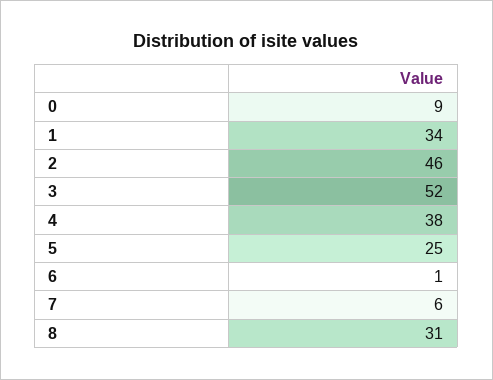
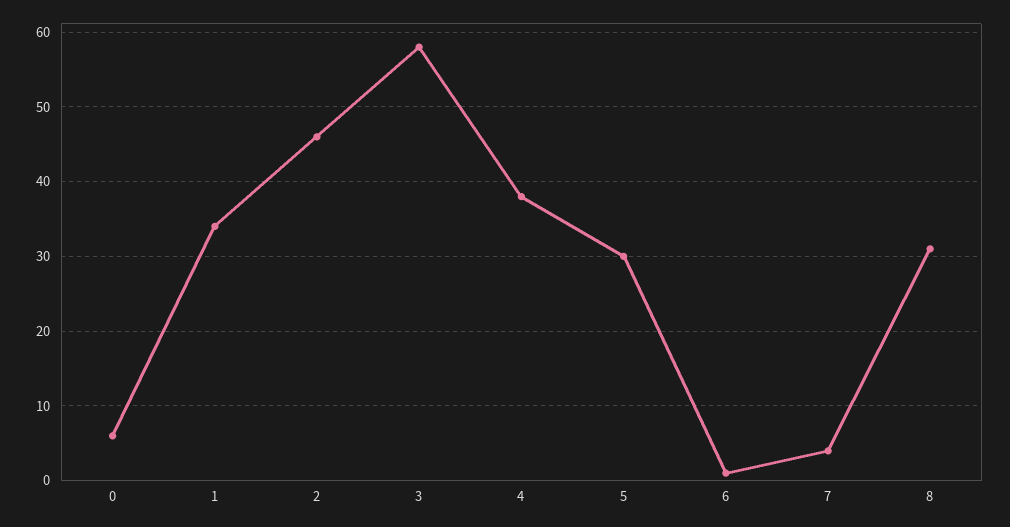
0: 9 -> 6
3: 52 -> 58
5: 25 -> 30
7: 6 -> 4

